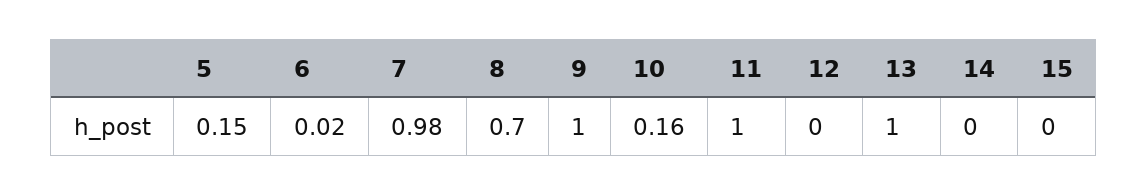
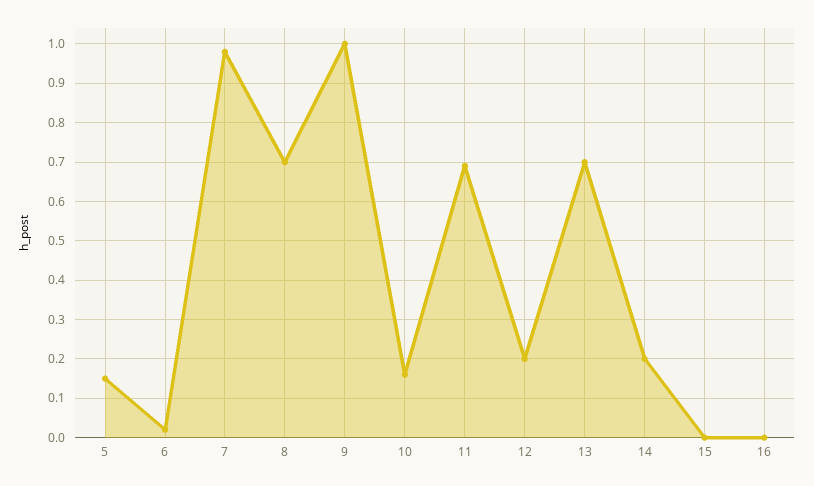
11: 1 -> 0.7
12: 0 -> 0.2
13: 1 -> 0.7
14: 0 -> 0.2
16: none -> 0

